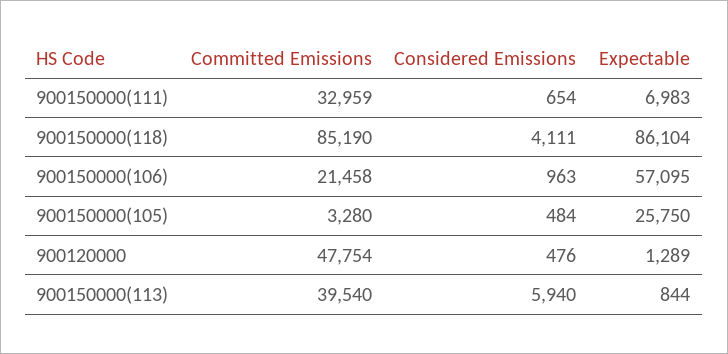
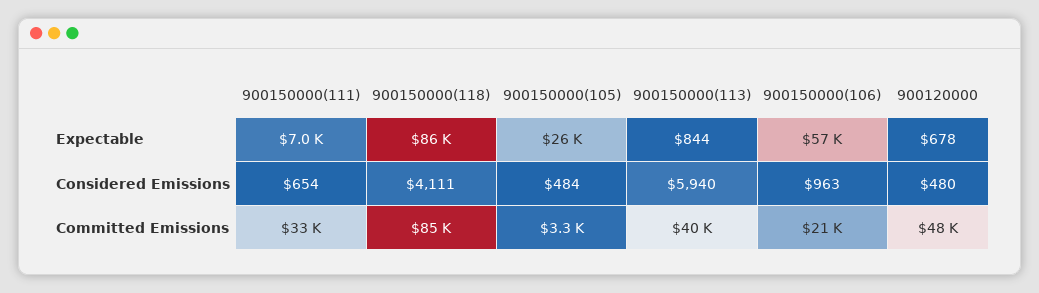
Considered Emissions, 900120000: 476 -> 480
Expectable, 900120000: 1289 -> 678

